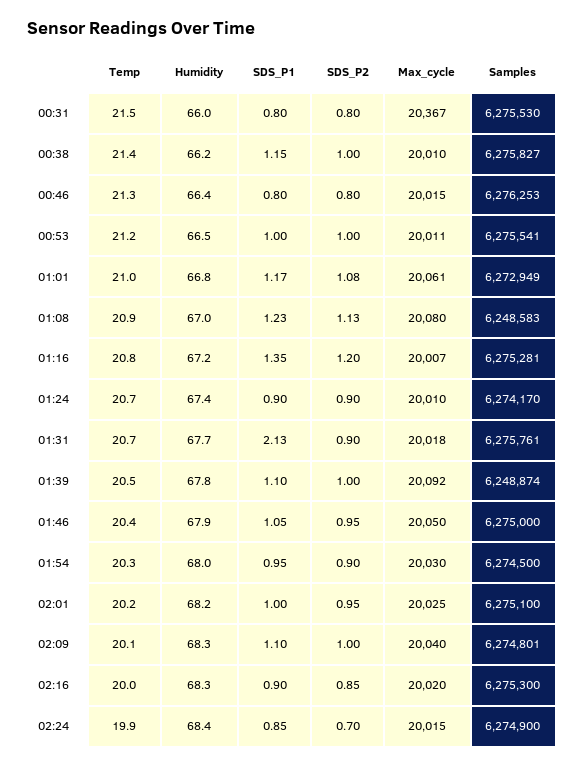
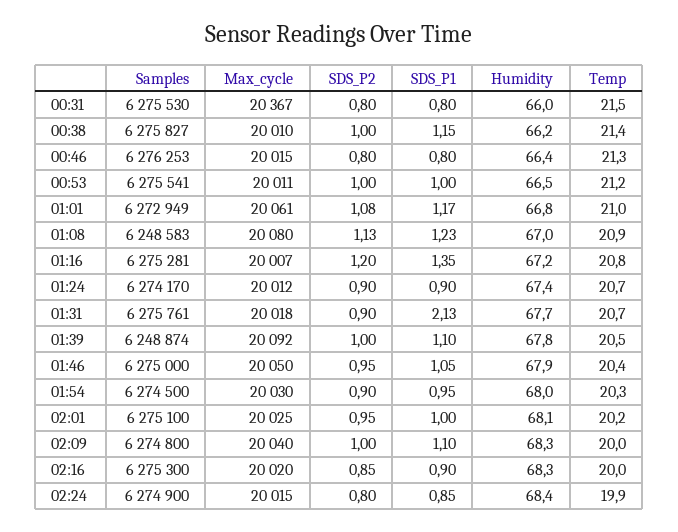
Max_cycle, 01:24: 20010 -> 20012
Humidity, 02:01: 68.2 -> 68.1
Temp, 02:09: 20.1 -> 20
Samples, 02:09: 6274801 -> 6274800
SDS_P2, 02:24: 0.7 -> 0.8

